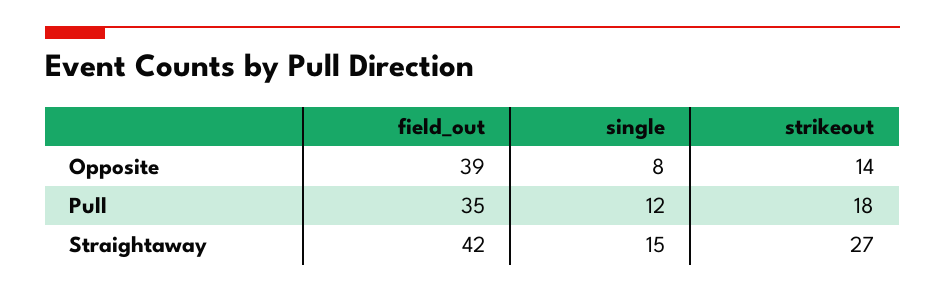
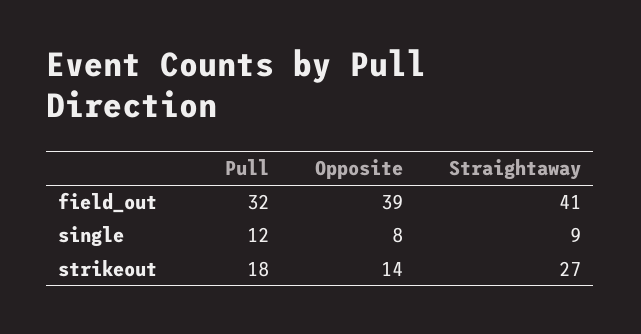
field_out, Pull: 35 -> 32
field_out, Straightaway: 42 -> 41
single, Straightaway: 15 -> 9

